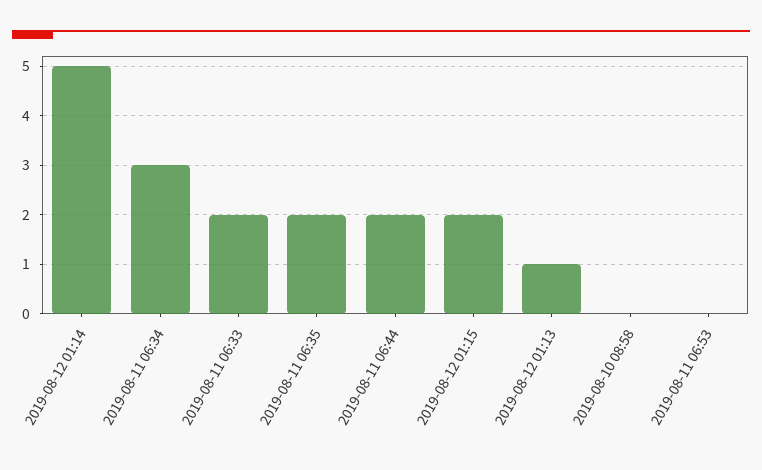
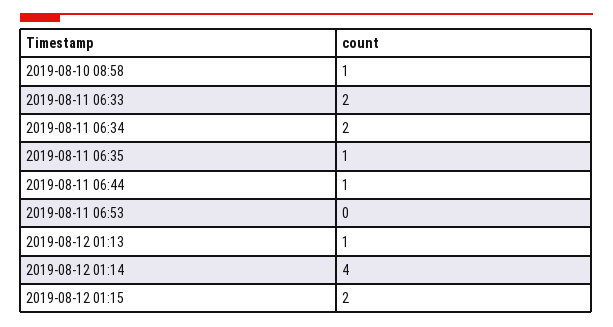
2019-08-12 01:14: 5 -> 4
2019-08-11 06:34: 3 -> 2
2019-08-11 06:35: 2 -> 1
2019-08-11 06:44: 2 -> 1
2019-08-10 08:58: 0 -> 1

